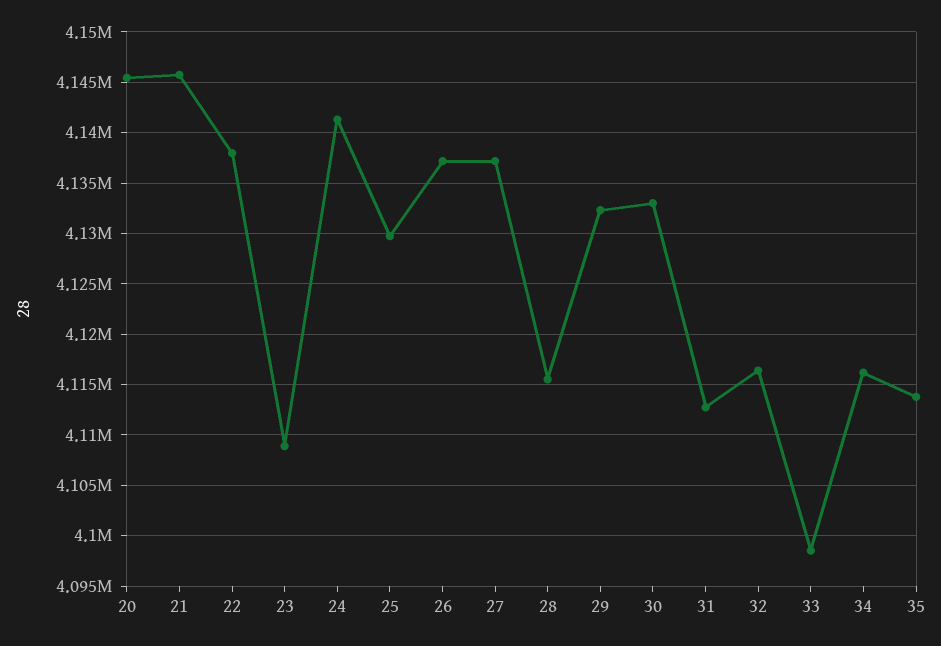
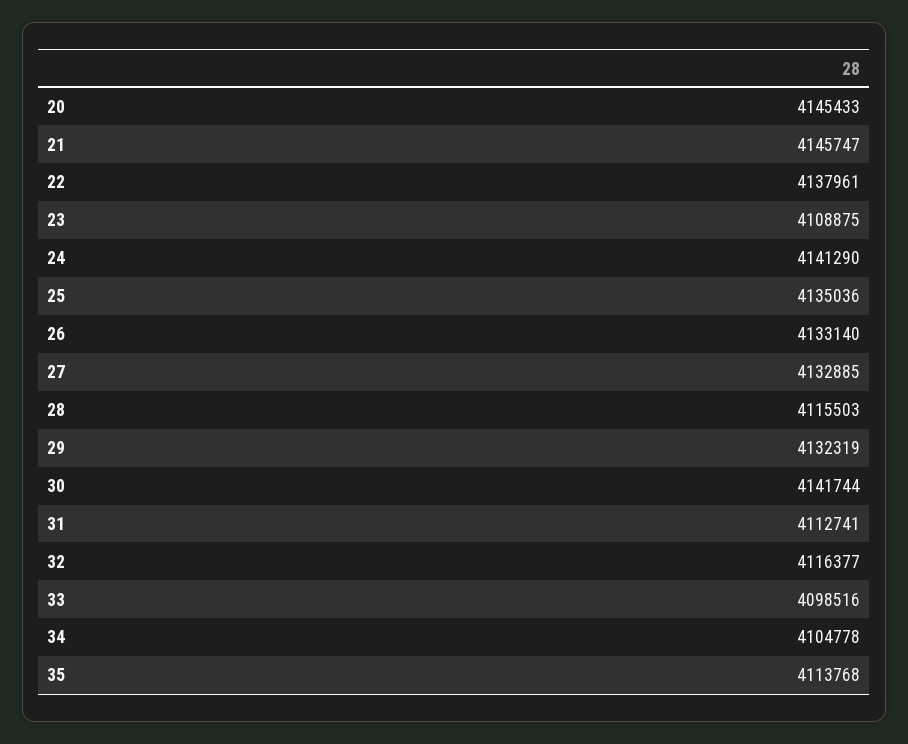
25: 4130000 -> 4135036
26: 4137000 -> 4133140
27: 4137000 -> 4132885
30: 4133000 -> 4141744
34: 4116000 -> 4104778

